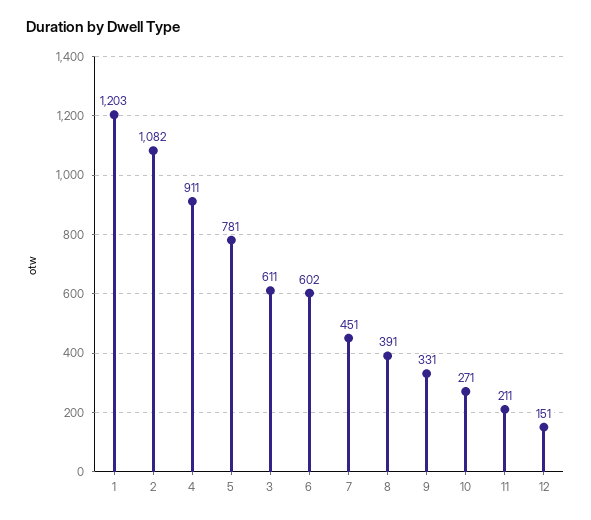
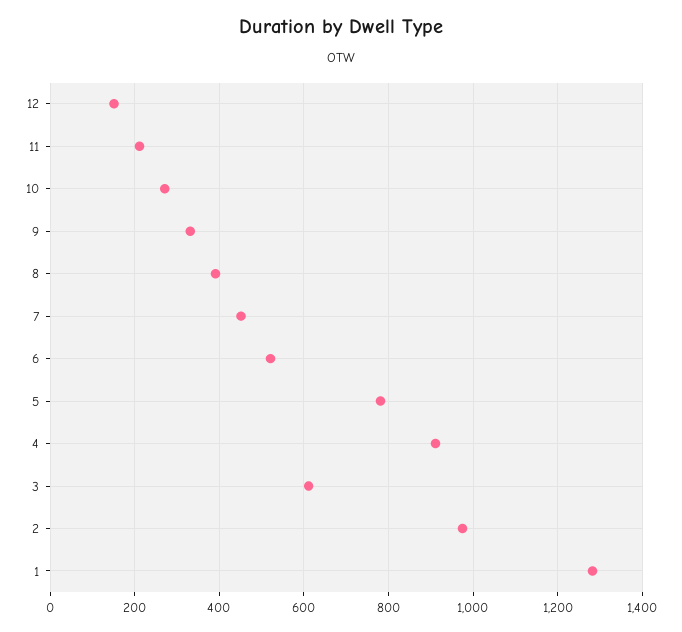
1: 1203 -> 1280
2: 1082 -> 980
6: 602 -> 520

